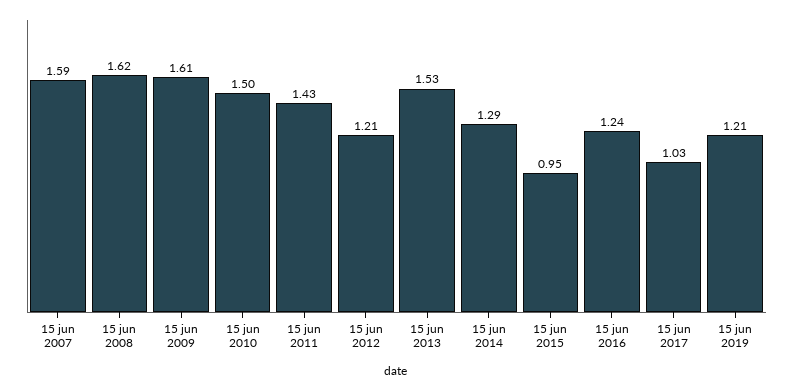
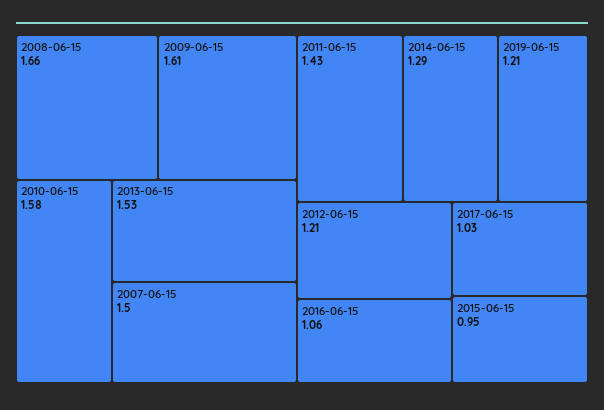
15 jun 2007: 1.59 -> 1.5
15 jun 2008: 1.62 -> 1.66
15 jun 2010: 1.5 -> 1.58
15 jun 2016: 1.24 -> 1.06

